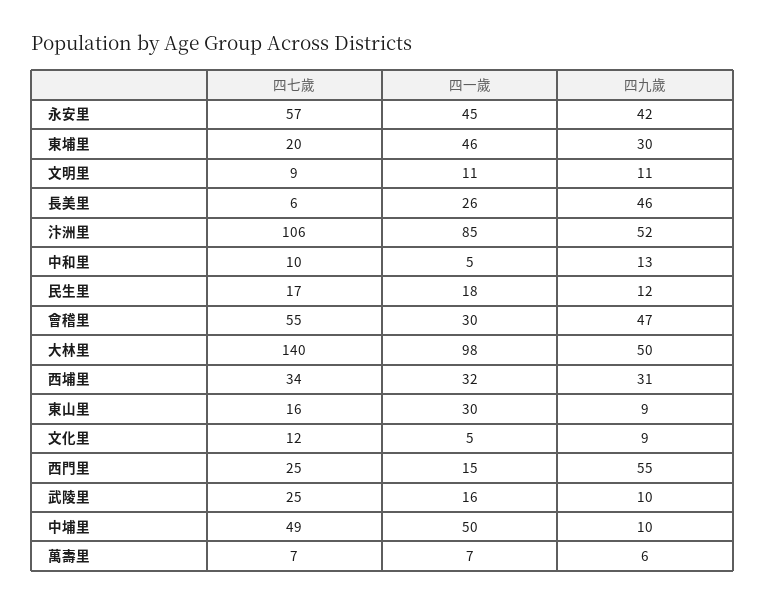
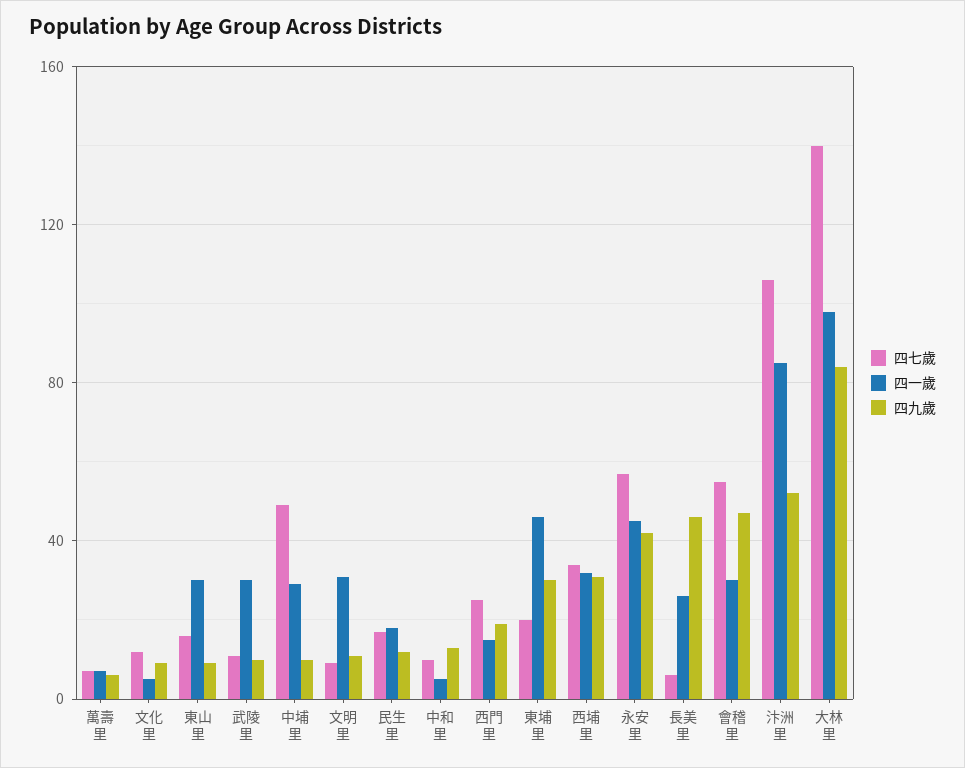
四一歲, 文明里: 11 -> 30
四九歲, 大林里: 50 -> 85
四九歲, 西門里: 55 -> 20
四七歲, 武陵里: 25 -> 10
四一歲, 武陵里: 16 -> 30
四一歲, 中埔里: 50 -> 30

